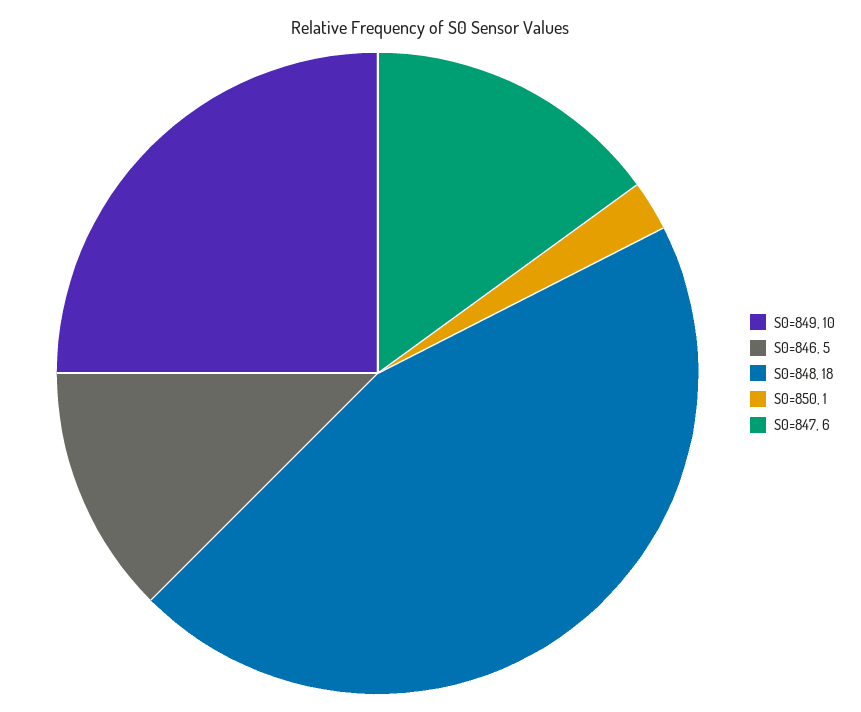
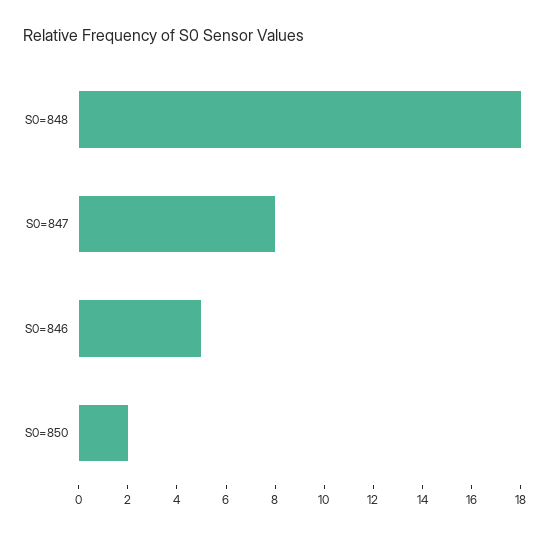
S0=849: 10 -> none
S0=850: 1 -> 2
S0=847: 6 -> 8

